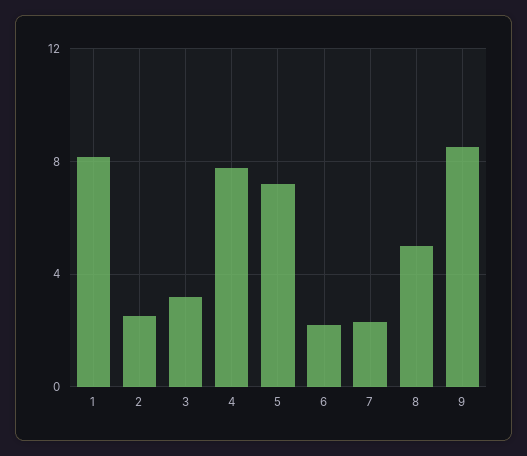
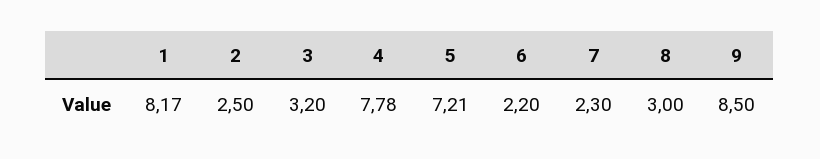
8: 5 -> 3

